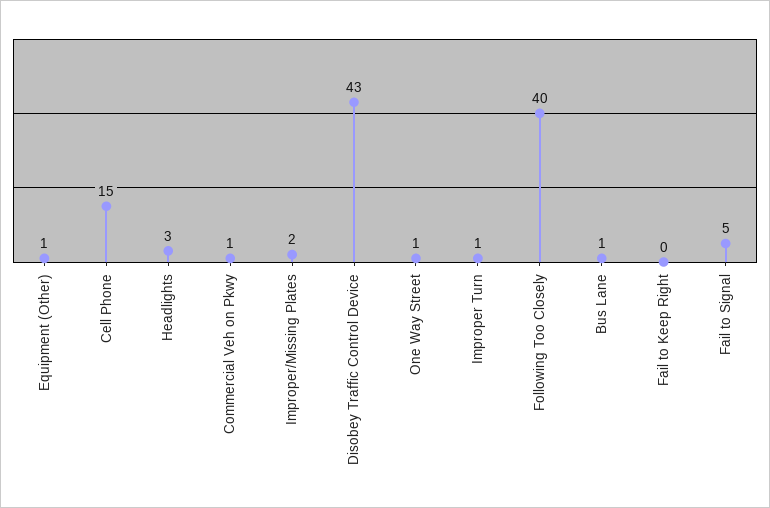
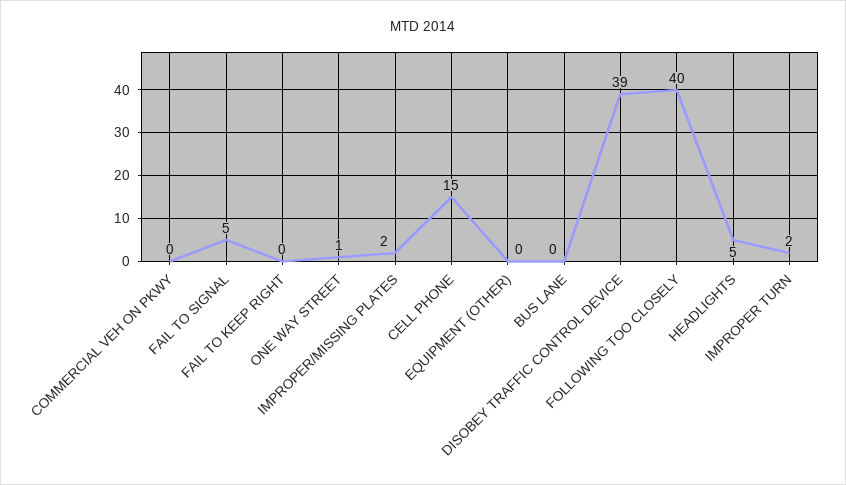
Equipment (Other): 1 -> 0
Headlights: 3 -> 5
Commercial Veh on Pkwy: 1 -> 0
Disobey Traffic Control Device: 43 -> 39
Improper Turn: 1 -> 2
Bus Lane: 1 -> 0

